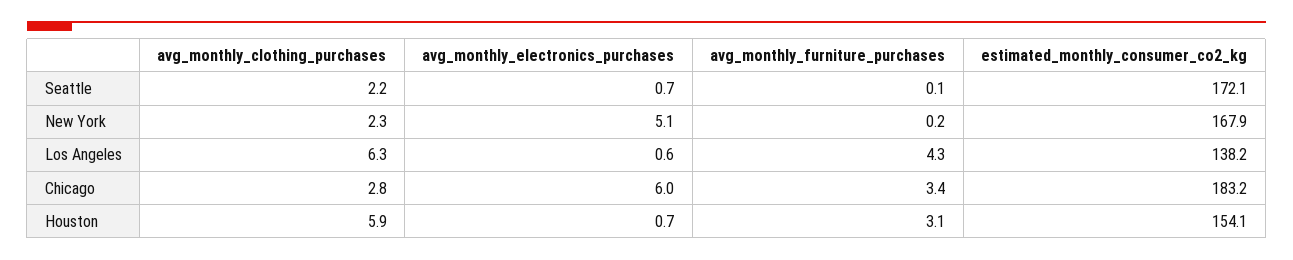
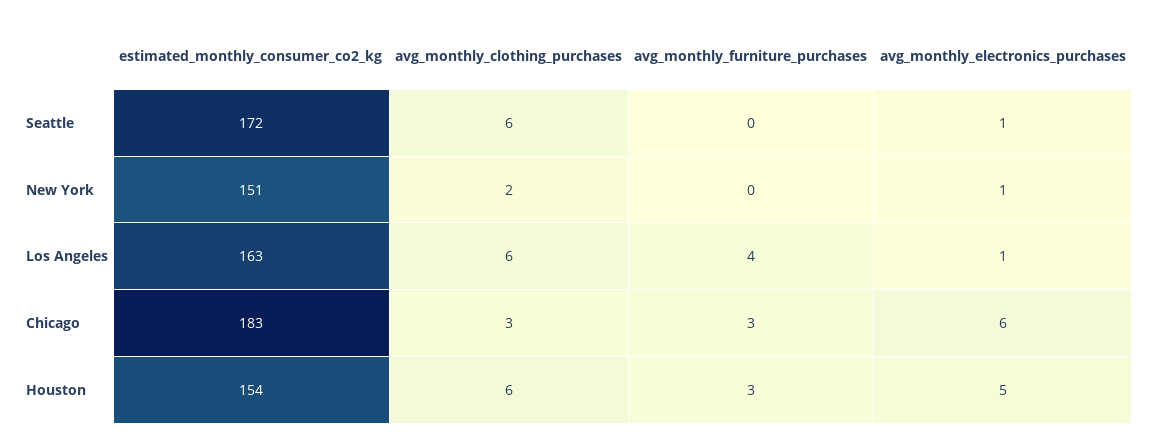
avg_monthly_clothing_purchases, Seattle: 2.2 -> 6
avg_monthly_electronics_purchases, New York: 5.1 -> 1
estimated_monthly_consumer_co2_kg, New York: 167.9 -> 151
estimated_monthly_consumer_co2_kg, Los Angeles: 138.2 -> 163
avg_monthly_electronics_purchases, Houston: 0.7 -> 5

